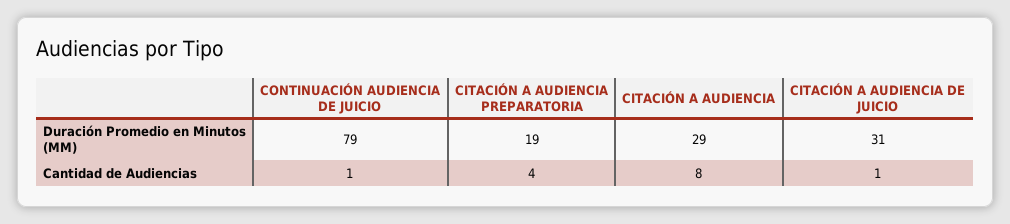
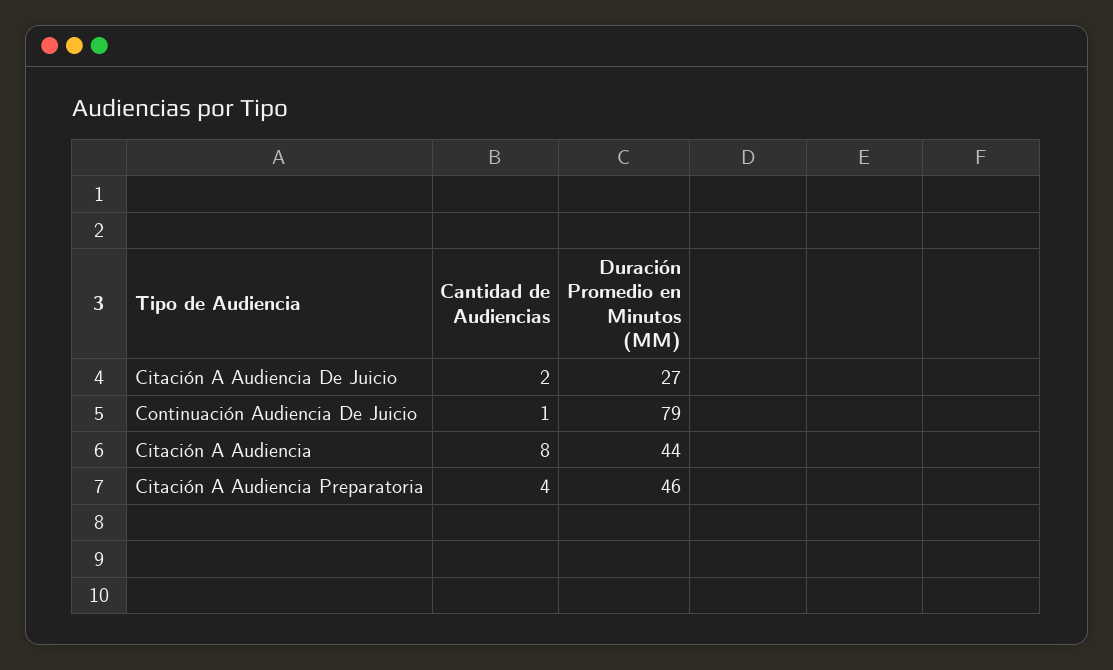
CITACIÓN A AUDIENCIA PREPARATORIA, Duración Promedio en Minutos (MM): 19 -> 46
CITACIÓN A AUDIENCIA, Duración Promedio en Minutos (MM): 29 -> 44
CITACIÓN A AUDIENCIA DE JUICIO, Duración Promedio en Minutos (MM): 31 -> 27
CITACIÓN A AUDIENCIA DE JUICIO, Cantidad de Audiencias: 1 -> 2

